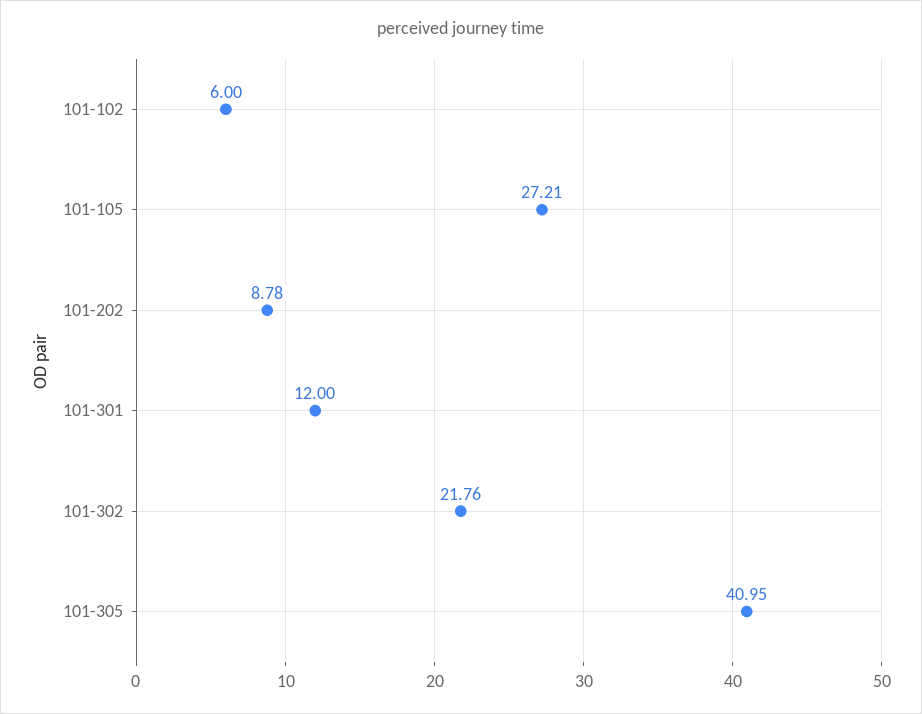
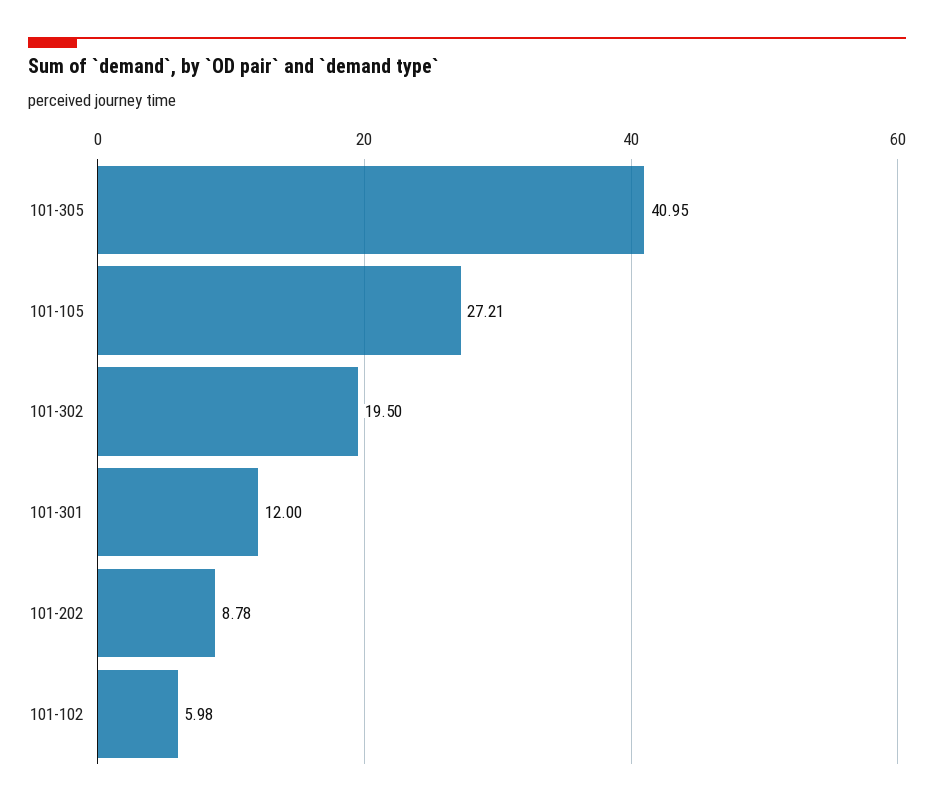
101-102: 6 -> 5.98
101-302: 21.76 -> 19.5

